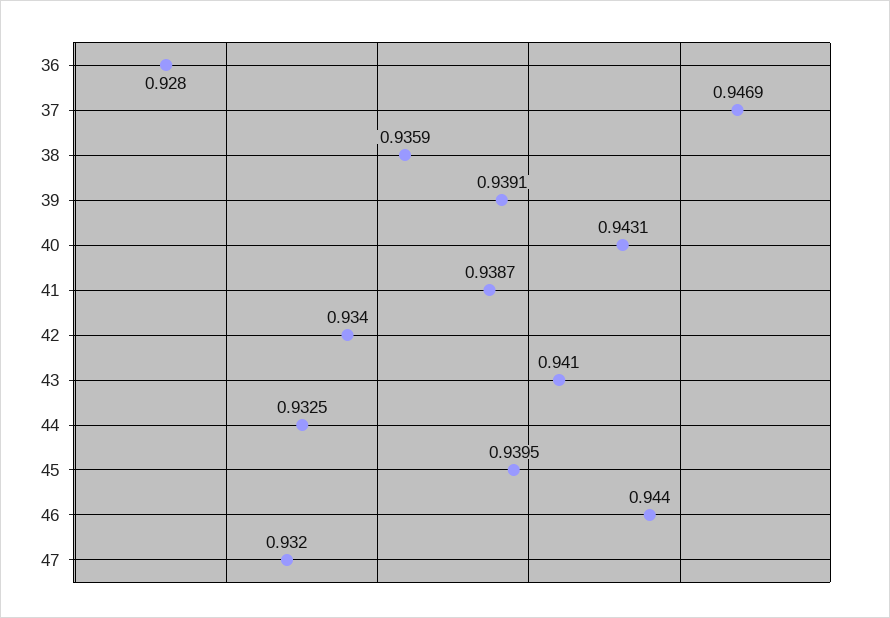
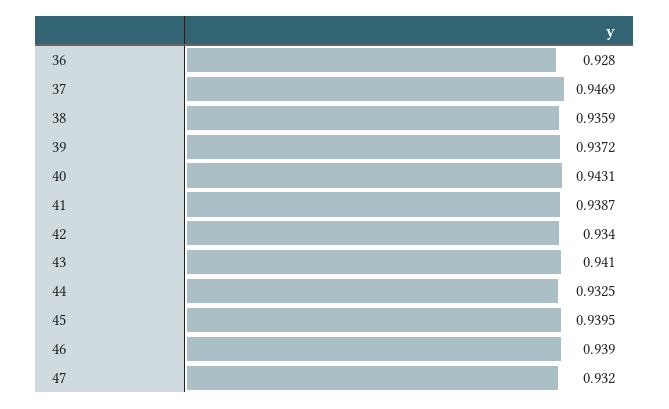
39: 0.9391 -> 0.9372
46: 0.944 -> 0.939

